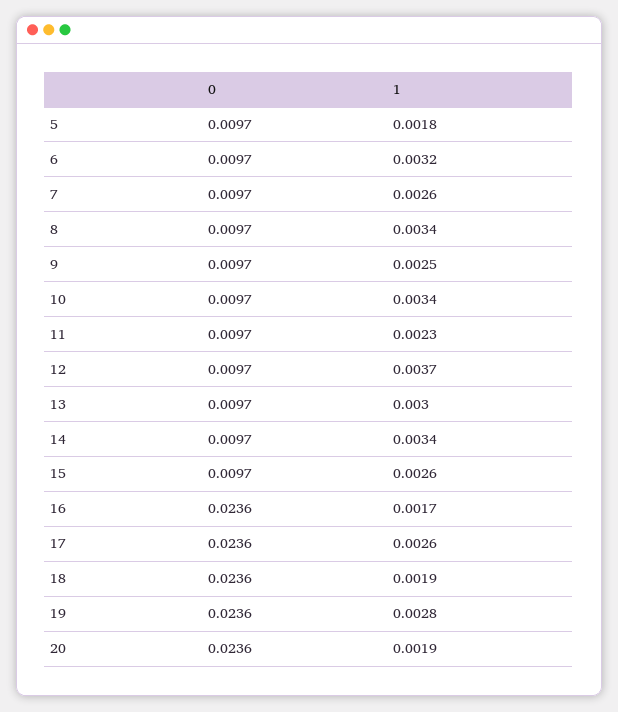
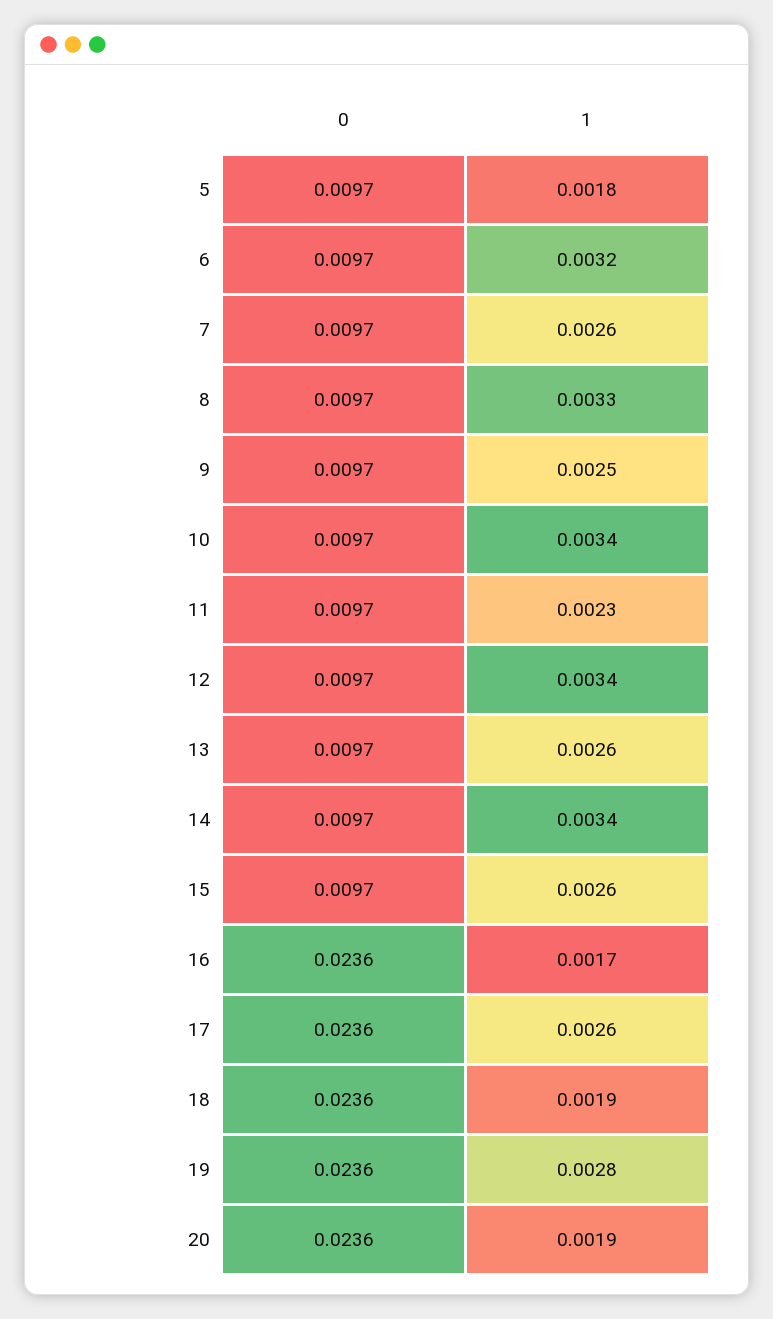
1, 8: 0.0034 -> 0.0033
1, 12: 0.0037 -> 0.0034
1, 13: 0.003 -> 0.0026

